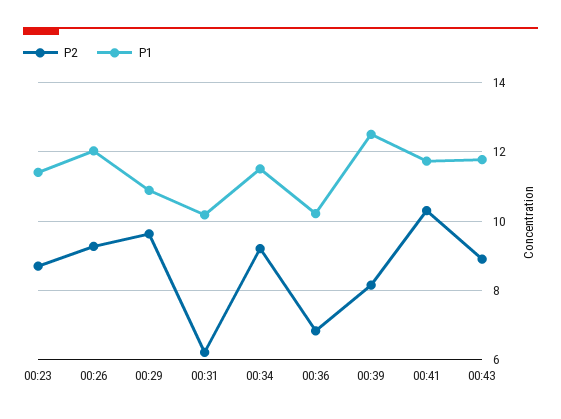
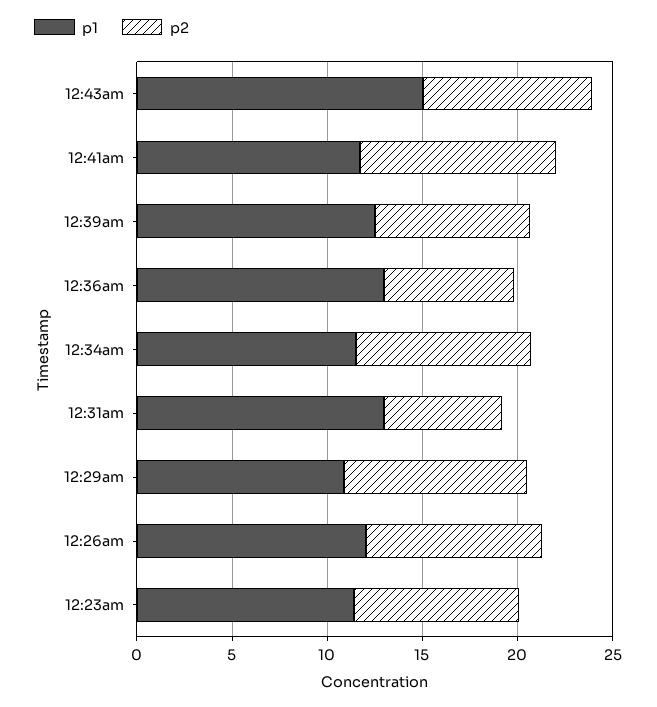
P1, 00:31: 10.2 -> 13
P1, 00:36: 10.2 -> 13
P1, 00:43: 11.8 -> 15

